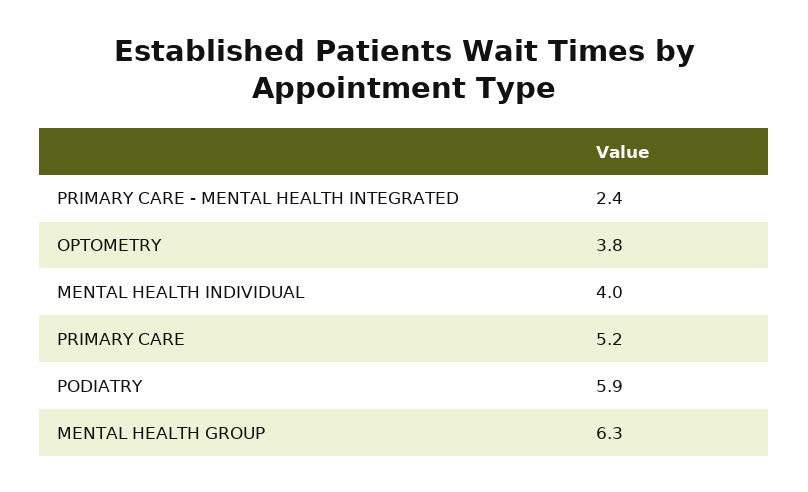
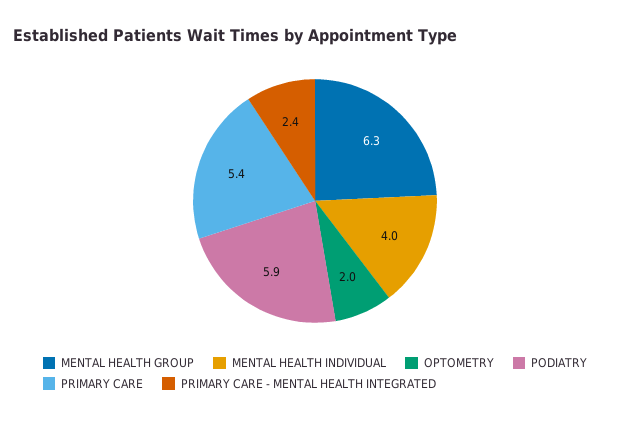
OPTOMETRY: 3.8 -> 2
PRIMARY CARE: 5.2 -> 5.4

